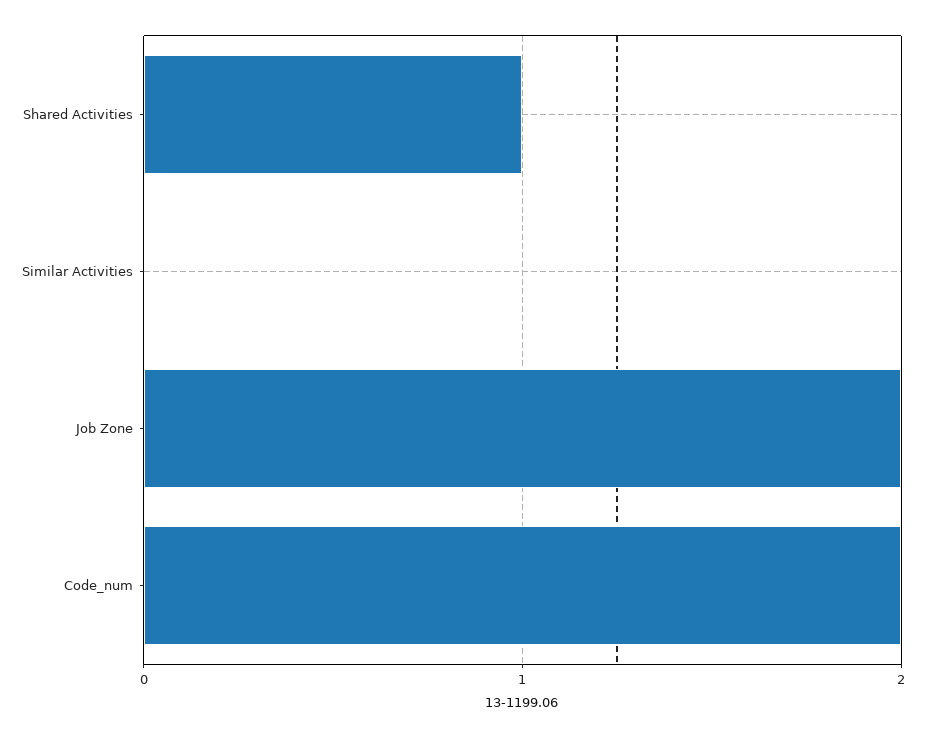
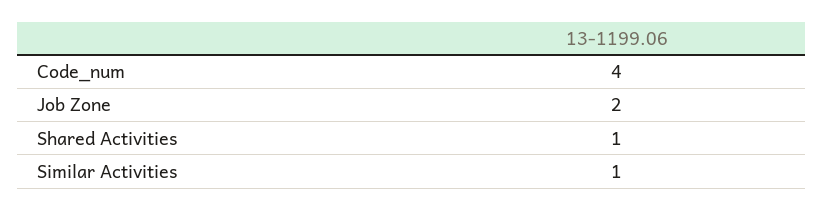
Similar Activities: 0 -> 1
Code_num: 2 -> 4

